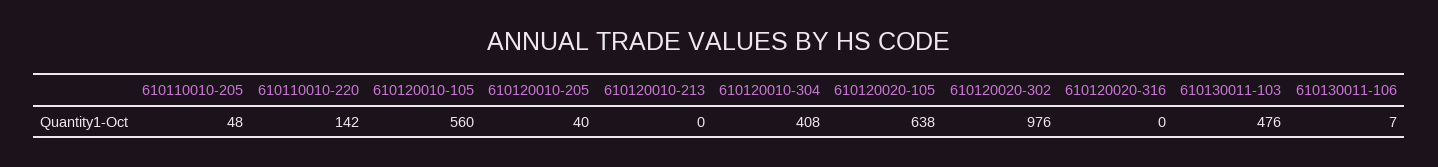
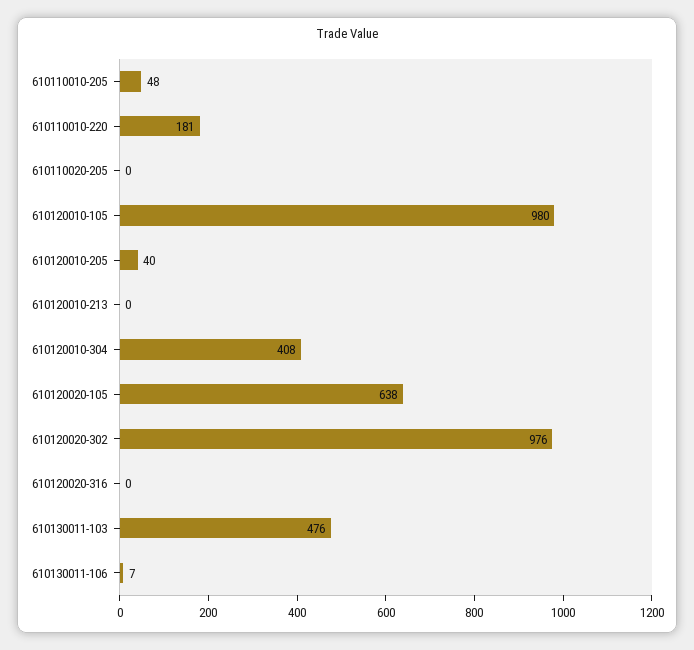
610110010-220: 142 -> 181
610120010-105: 560 -> 980
610110020-205: none -> 0

